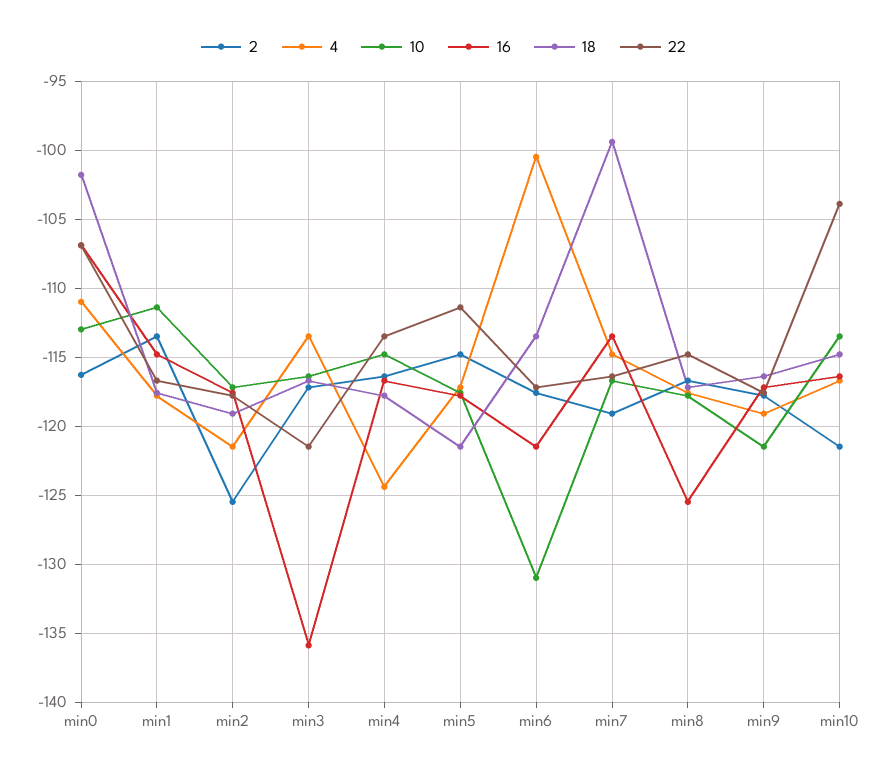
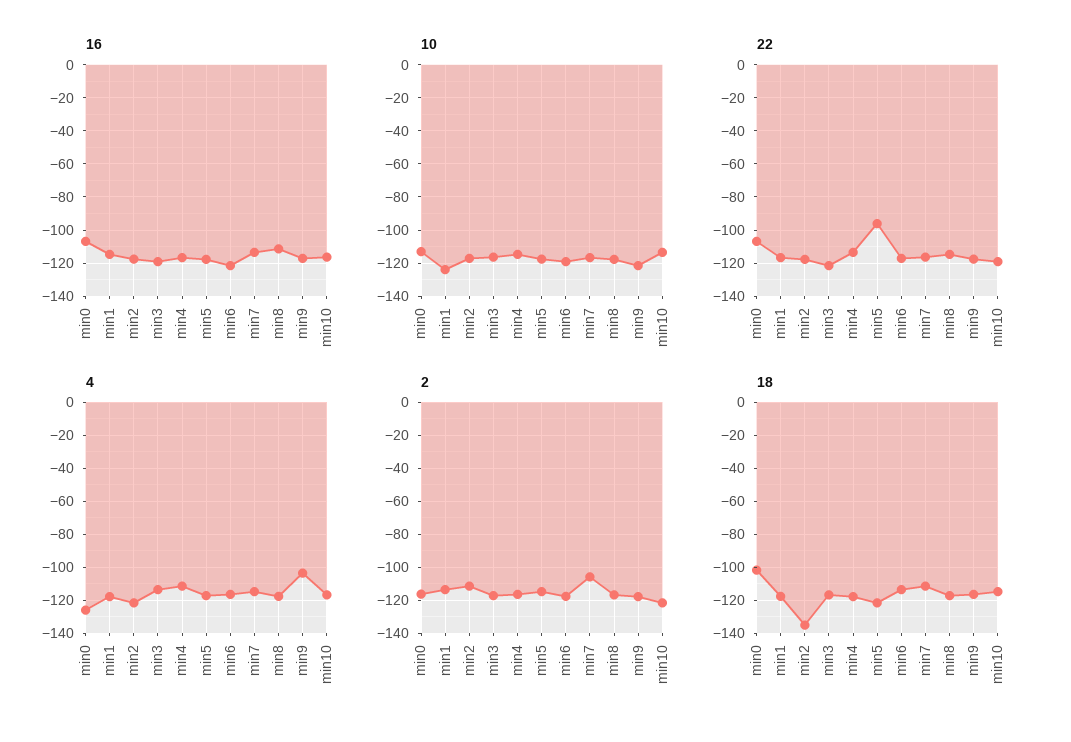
4, min0: -111 -> -125
10, min1: -111.5 -> -125
2, min2: -125.5 -> -110
18, min2: -119 -> -135
16, min3: -136 -> -120
4, min4: -124.5 -> -110
22, min5: -111.5 -> -95
4, min6: -100.5 -> -115
10, min6: -131 -> -120
2, min7: -119 -> -105
18, min7: -99.5 -> -110
16, min8: -125.5 -> -110
4, min9: -119 -> -105
22, min10: -104 -> -120

